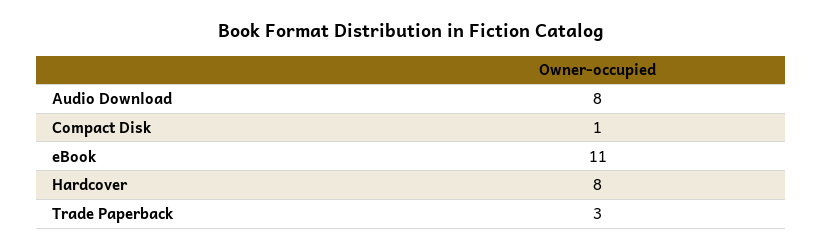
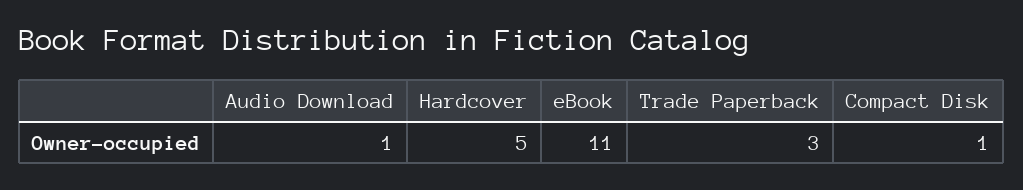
Audio Download: 8 -> 1
Hardcover: 8 -> 5

